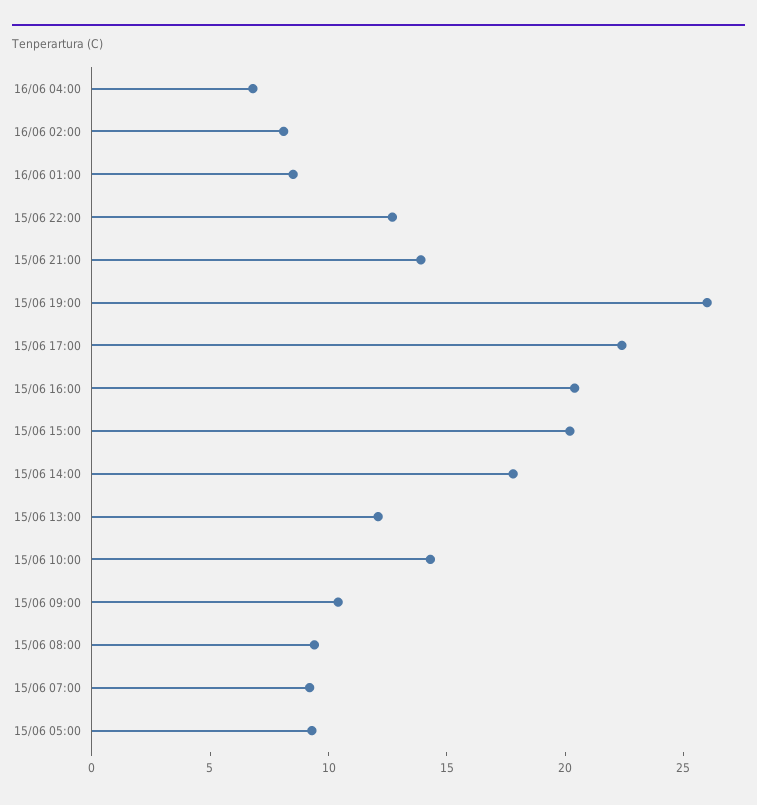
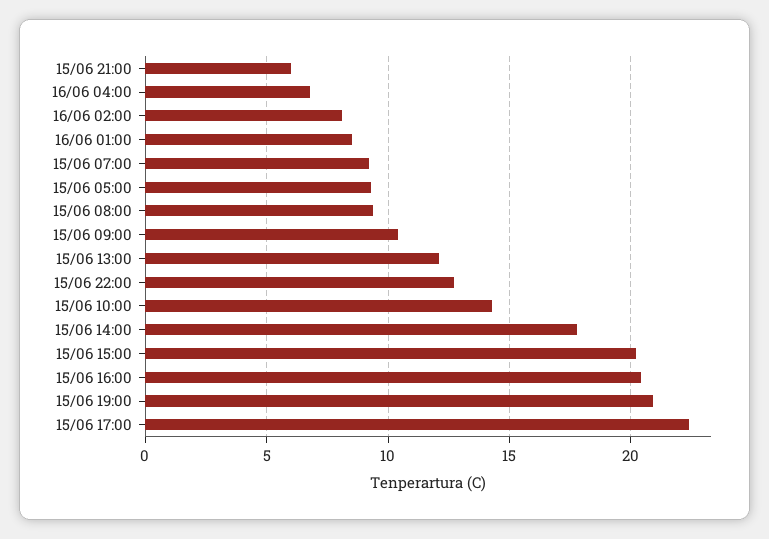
15/06 21:00: 14 -> 6
15/06 19:00: 26 -> 21

